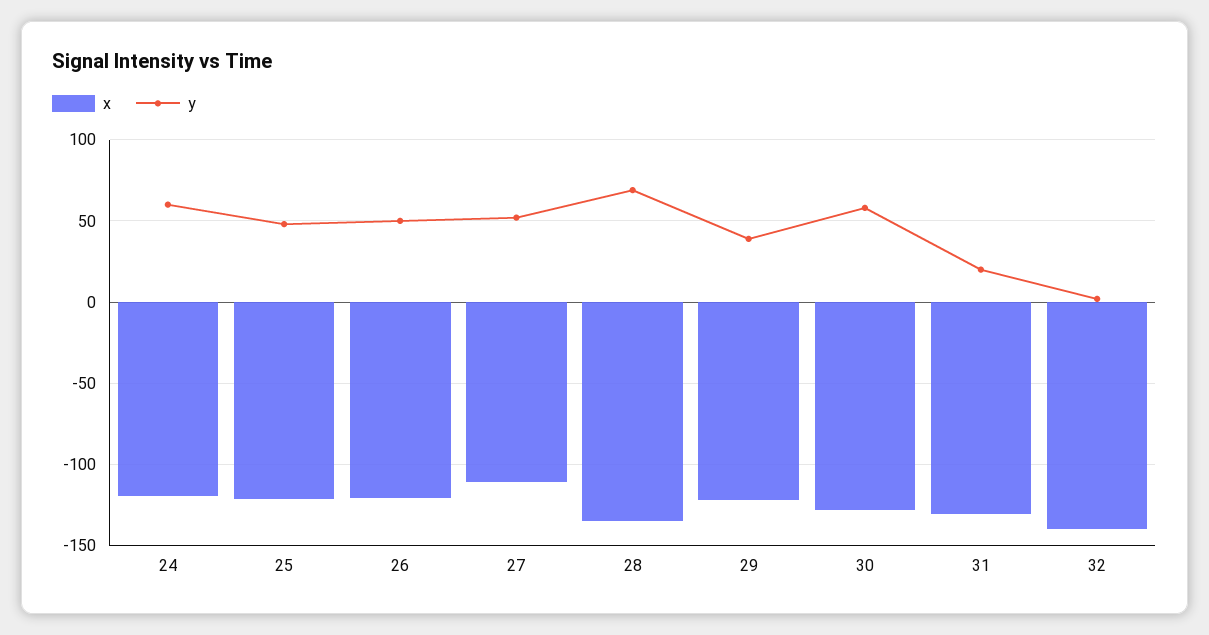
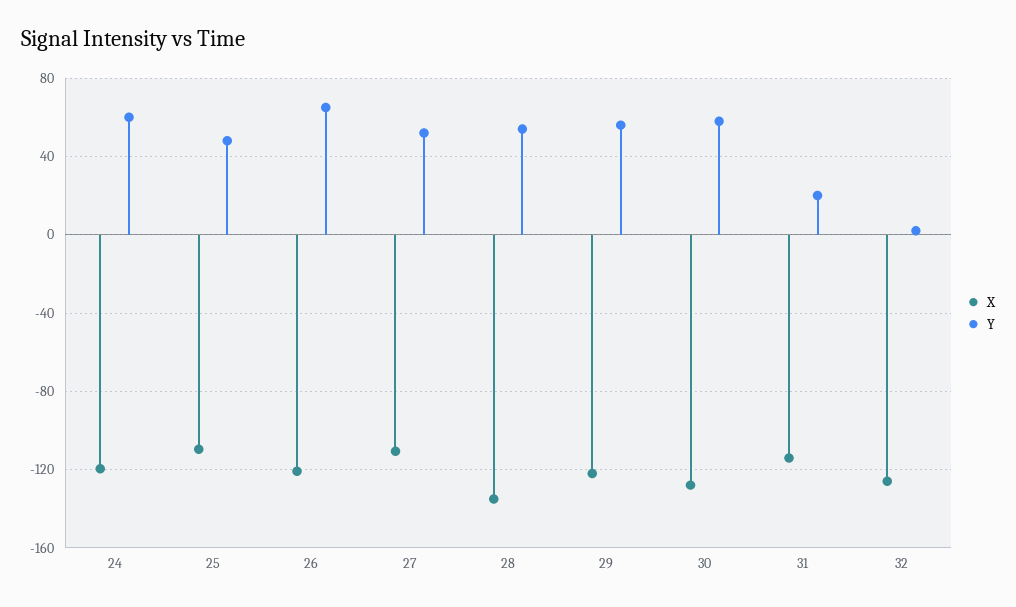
x, 25: -120 -> -110
y, 26: 50 -> 65
y, 28: 70 -> 55
y, 29: 40 -> 55
x, 31: -130 -> -115
x, 32: -140 -> -125

